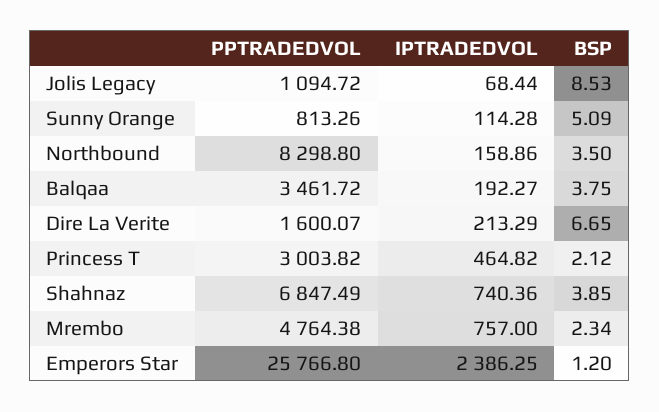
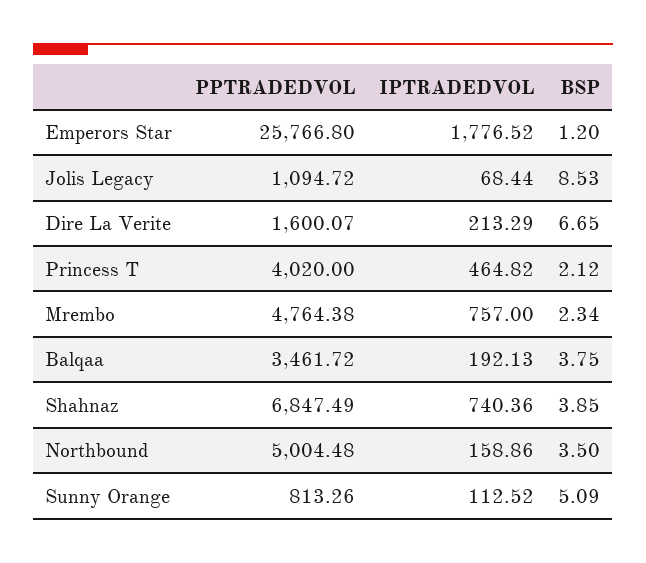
IPTRADEDVOL, Sunny Orange: 114.28 -> 112.52
PPTRADEDVOL, Northbound: 8298.8 -> 5004.48
IPTRADEDVOL, Balqaa: 192.27 -> 192.13
PPTRADEDVOL, Princess T: 3003.82 -> 4020
IPTRADEDVOL, Emperors Star: 2386.25 -> 1776.52

